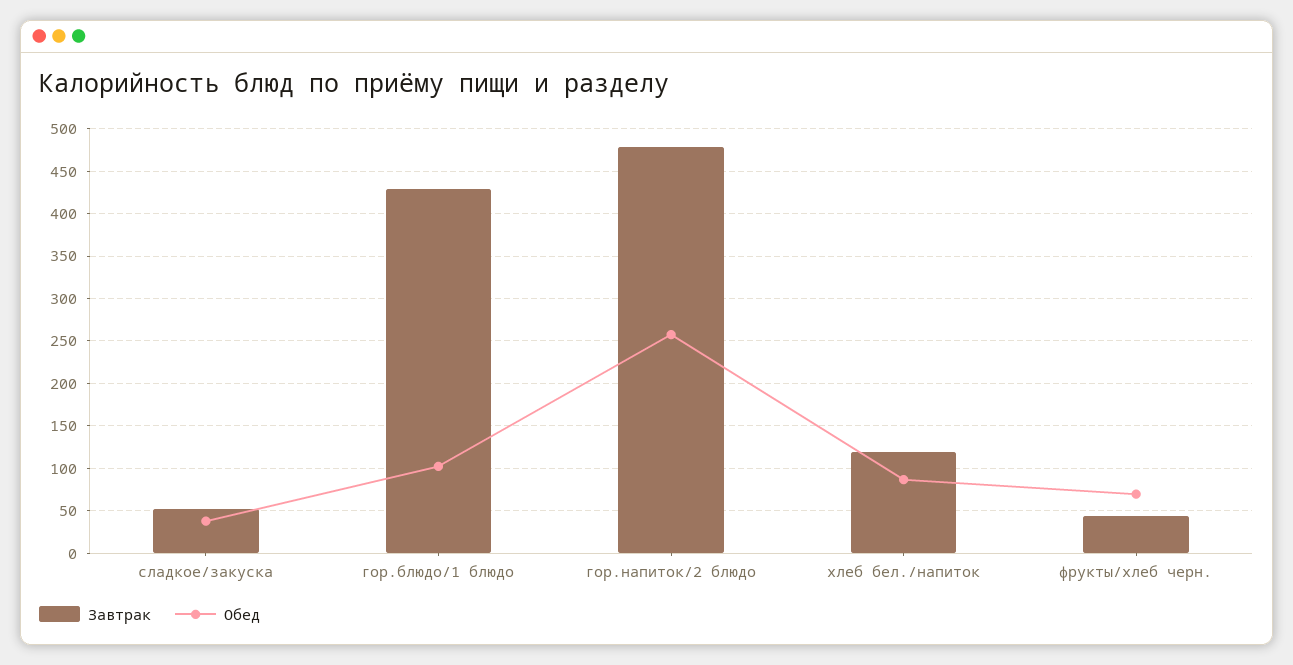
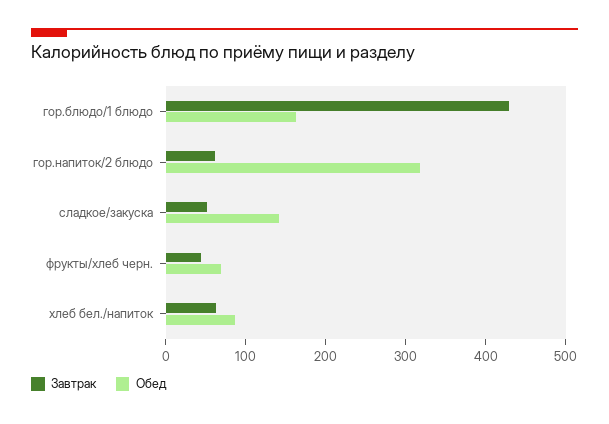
Обед, сладкое/закуска: 40 -> 140
Обед, гор.блюдо/1 блюдо: 100 -> 160
Завтрак, гор.напиток/2 блюдо: 480 -> 60
Обед, гор.напиток/2 блюдо: 260 -> 320
Завтрак, хлеб бел./напиток: 120 -> 60

